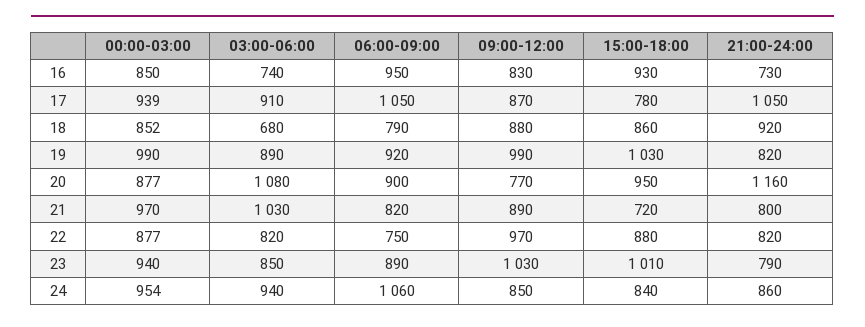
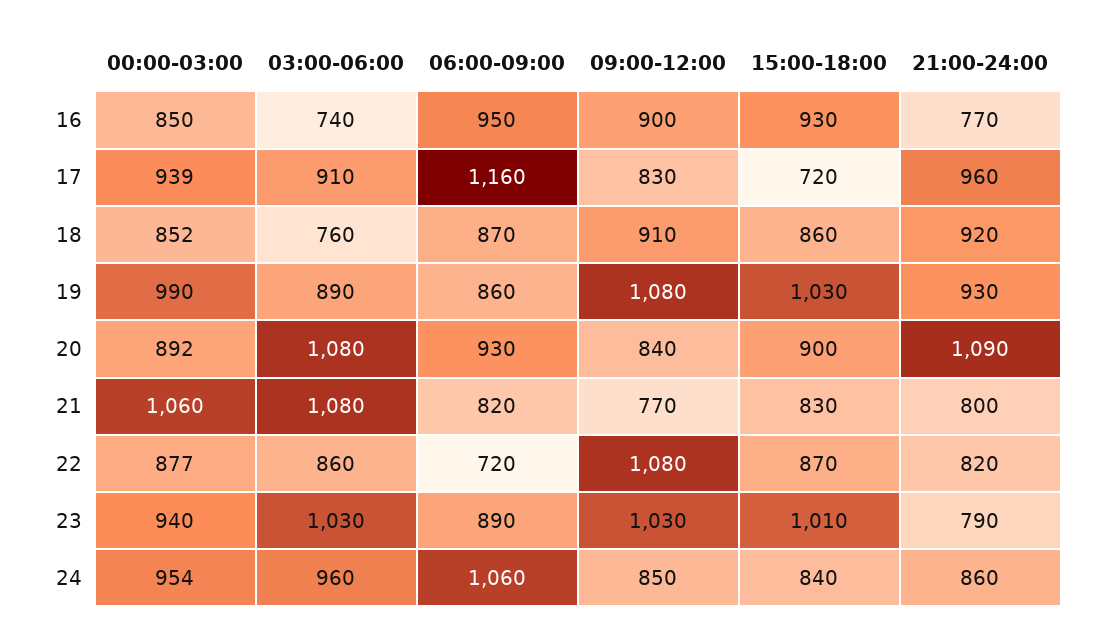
09:00-12:00, 16: 830 -> 900
21:00-24:00, 16: 730 -> 770
06:00-09:00, 17: 1050 -> 1160
09:00-12:00, 17: 870 -> 830
15:00-18:00, 17: 780 -> 720
21:00-24:00, 17: 1050 -> 960
03:00-06:00, 18: 680 -> 760
06:00-09:00, 18: 790 -> 870
09:00-12:00, 18: 880 -> 910
06:00-09:00, 19: 920 -> 860
09:00-12:00, 19: 990 -> 1080
21:00-24:00, 19: 820 -> 930
00:00-03:00, 20: 877 -> 892
06:00-09:00, 20: 900 -> 930
09:00-12:00, 20: 770 -> 840
15:00-18:00, 20: 950 -> 900
21:00-24:00, 20: 1160 -> 1090
00:00-03:00, 21: 970 -> 1060
03:00-06:00, 21: 1030 -> 1080
09:00-12:00, 21: 890 -> 770
15:00-18:00, 21: 720 -> 830
03:00-06:00, 22: 820 -> 860
06:00-09:00, 22: 750 -> 720
09:00-12:00, 22: 970 -> 1080
15:00-18:00, 22: 880 -> 870
03:00-06:00, 23: 850 -> 1030
03:00-06:00, 24: 940 -> 960

